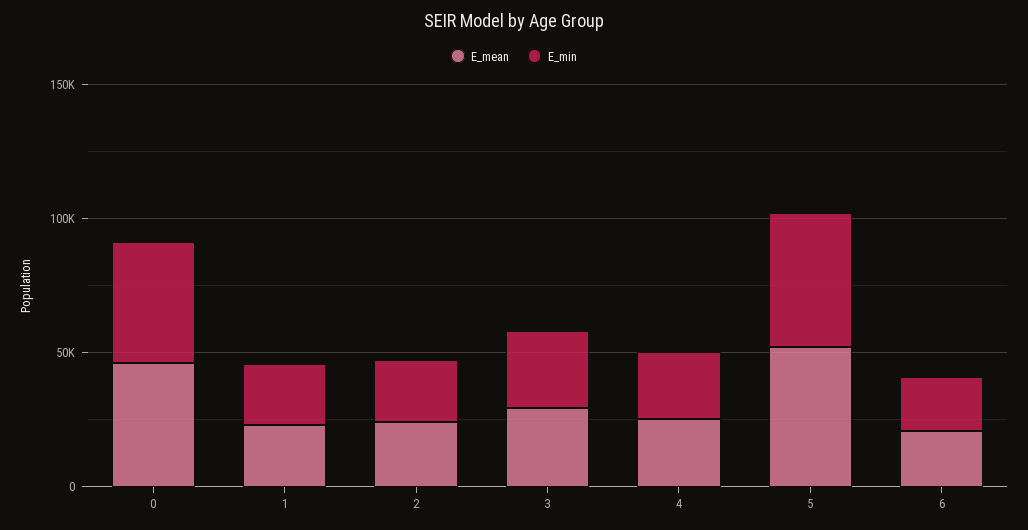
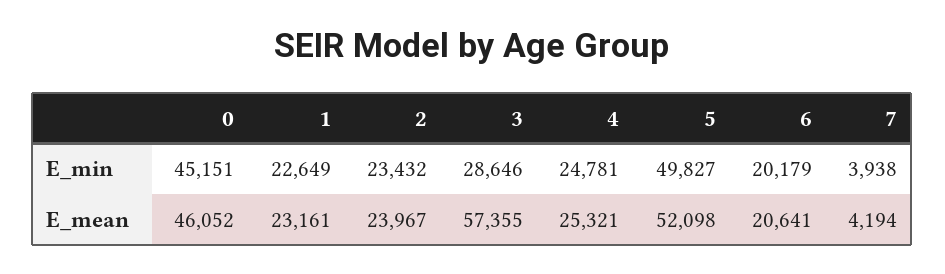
E_mean, 3: 30000 -> 57355
E_min, 7: none -> 3938
E_mean, 7: none -> 4194

